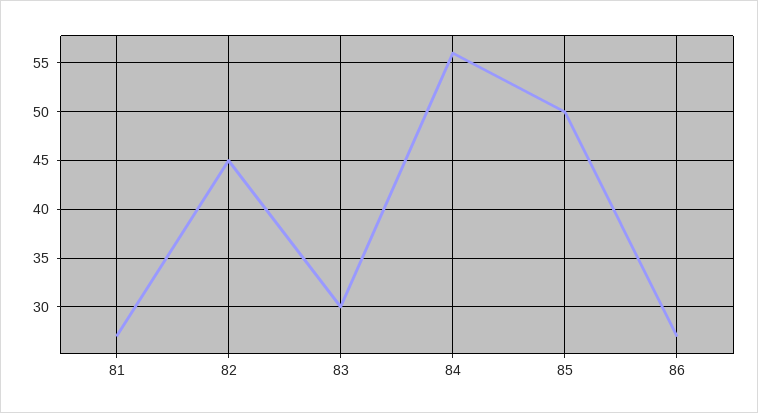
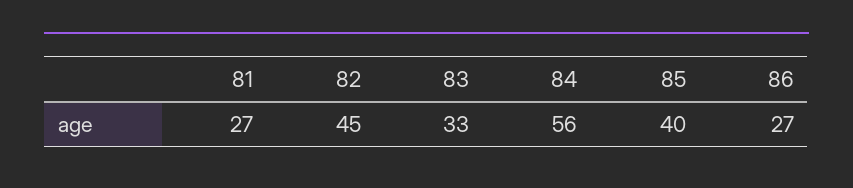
83: 30 -> 33
85: 50 -> 40

